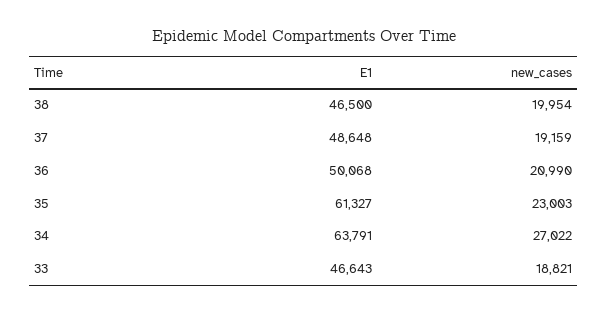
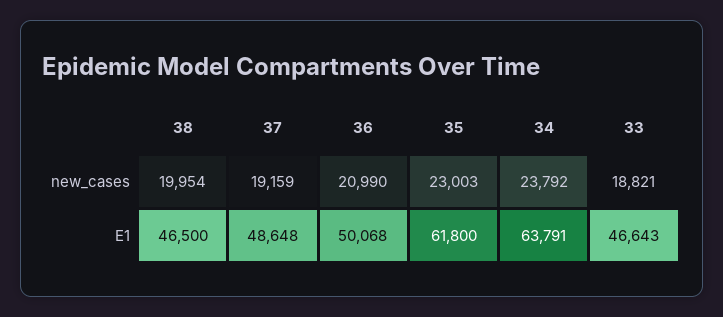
E1, 35: 61327 -> 61800
new_cases, 34: 27022 -> 23792

